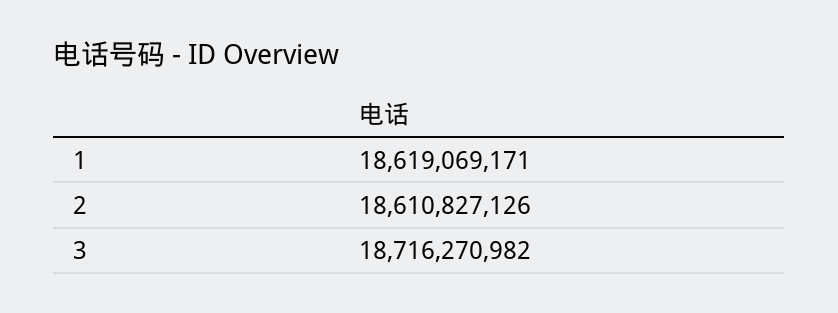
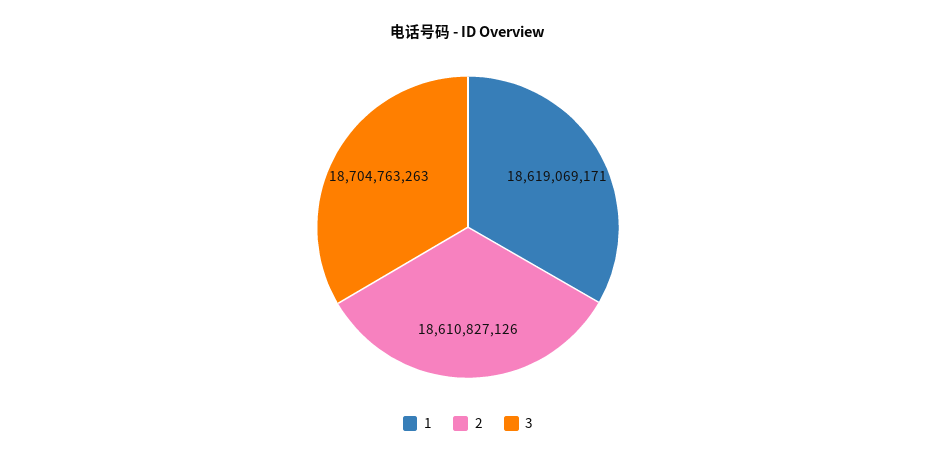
3: 18716270982 -> 18704763263

